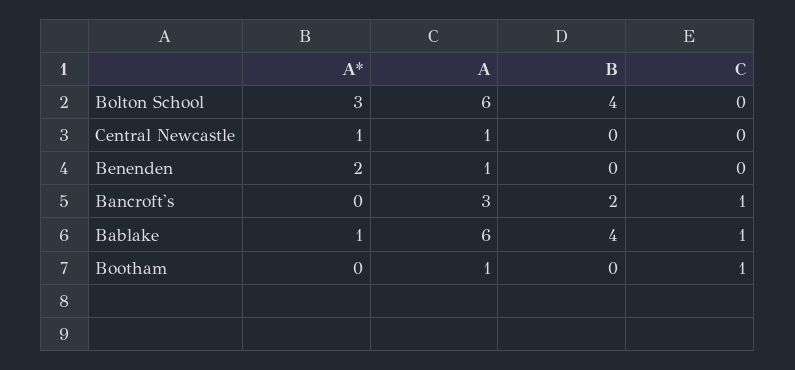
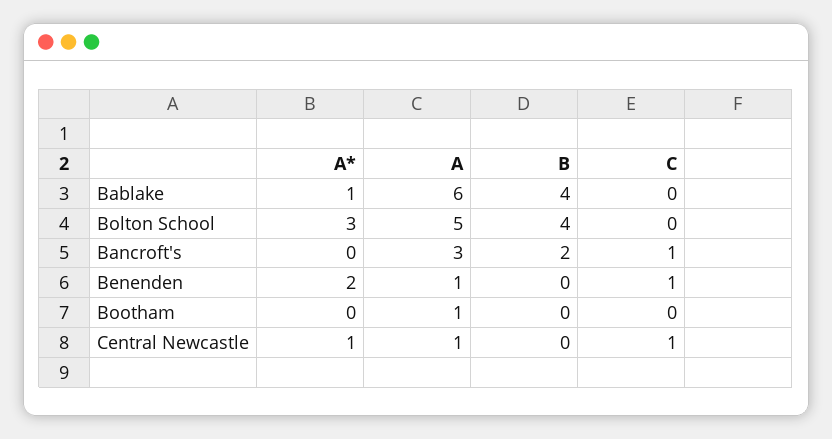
A, Bolton School: 6 -> 5
C, Central Newcastle: 0 -> 1
C, Benenden: 0 -> 1
C, Bablake: 1 -> 0
C, Bootham: 1 -> 0

